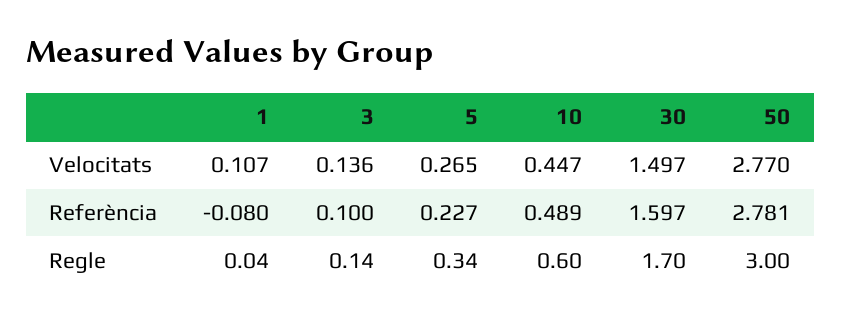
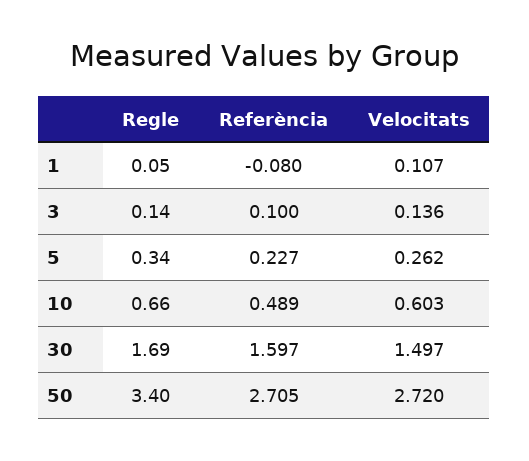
5, Velocitats: 0.265 -> 0.262
10, Velocitats: 0.447 -> 0.603
50, Velocitats: 2.77 -> 2.72
50, Referència: 2.781 -> 2.705
1, Regle: 0.04 -> 0.05
10, Regle: 0.6 -> 0.66
30, Regle: 1.7 -> 1.69
50, Regle: 3 -> 3.4

